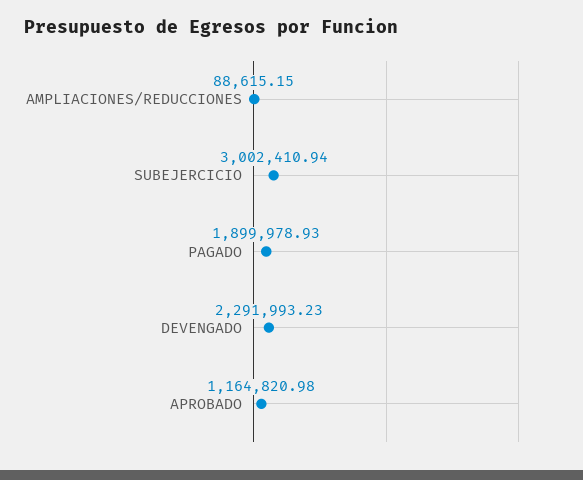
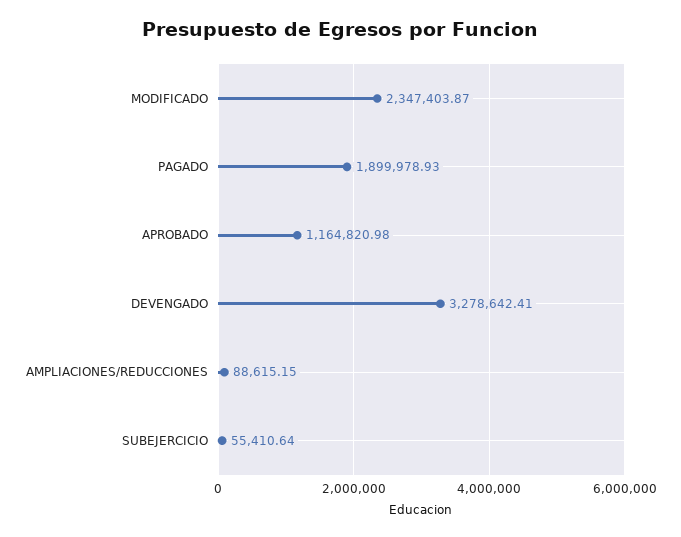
SUBEJERCICIO: 3002410.94 -> 55410.64
DEVENGADO: 2291993.23 -> 3278642.41
MODIFICADO: none -> 2347403.87

